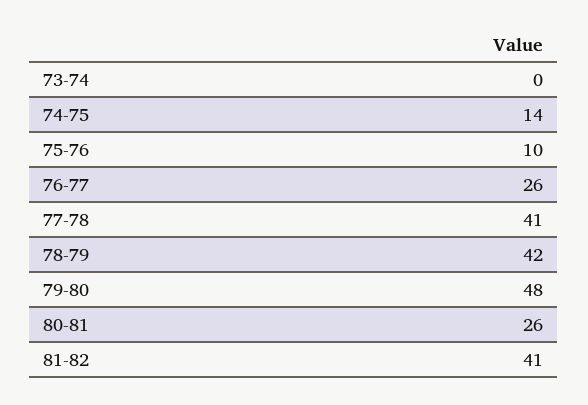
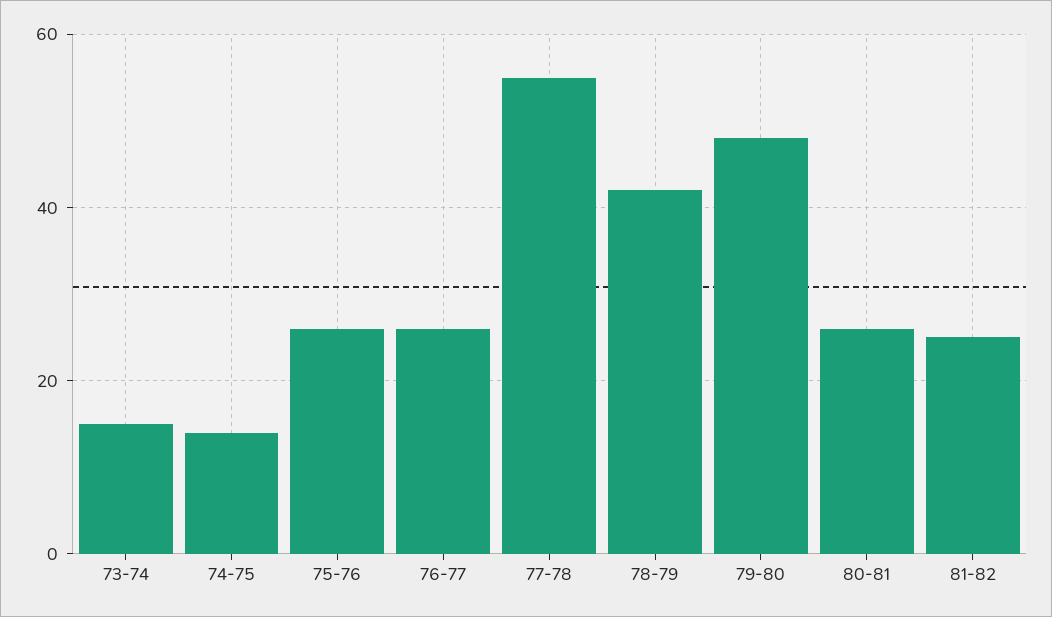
73-74: 0 -> 15
75-76: 10 -> 25
77-78: 41 -> 55
81-82: 41 -> 25

